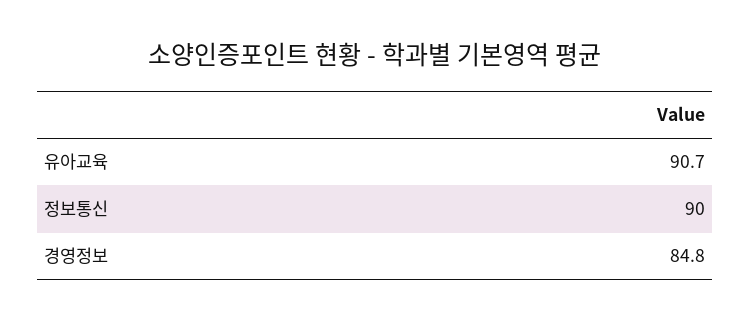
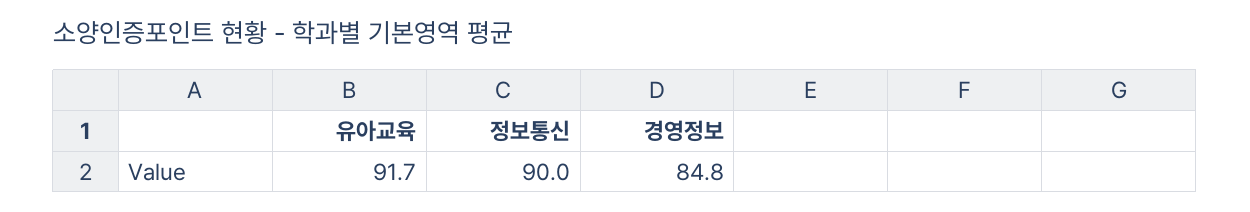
유아교육: 90.7 -> 91.7

